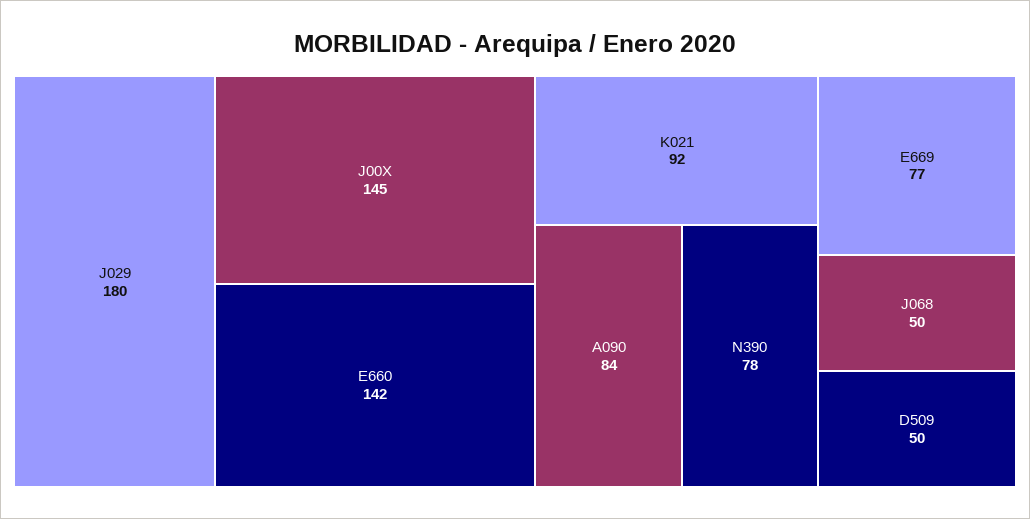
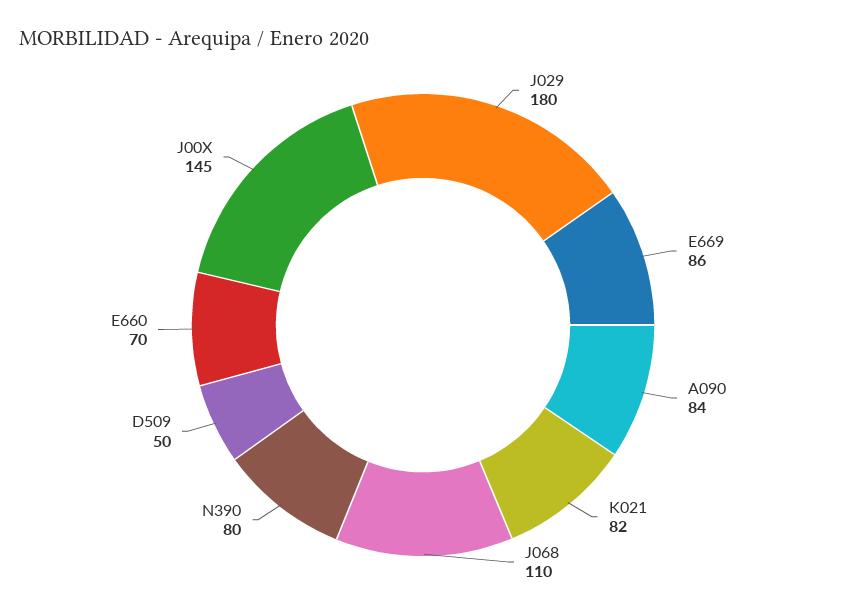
E660: 142 -> 70
K021: 92 -> 82
N390: 78 -> 80
E669: 77 -> 86
J068: 50 -> 110

